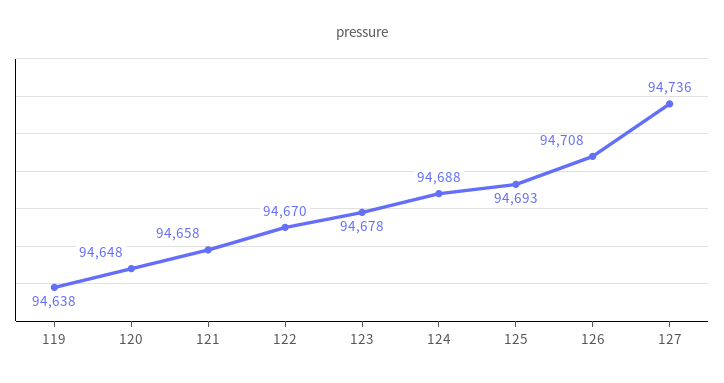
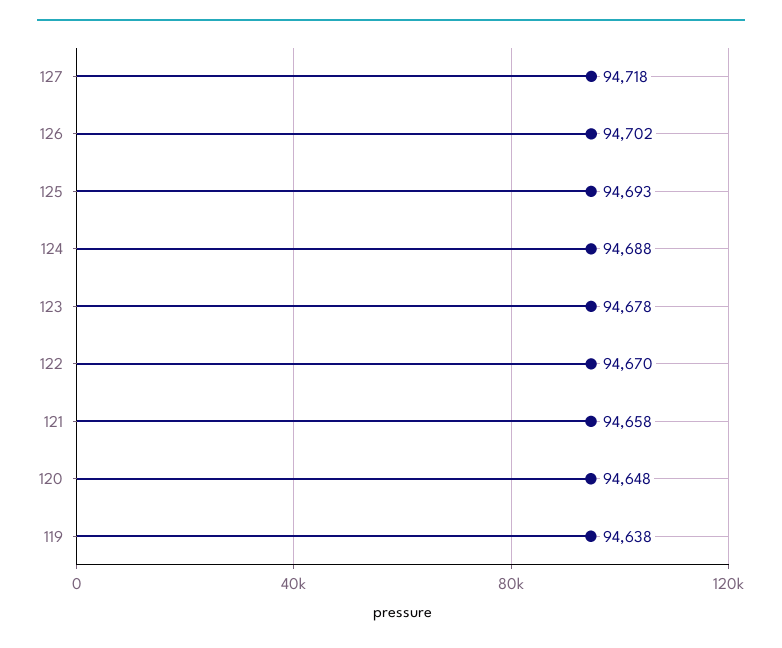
126: 94708 -> 94702
127: 94736 -> 94718

